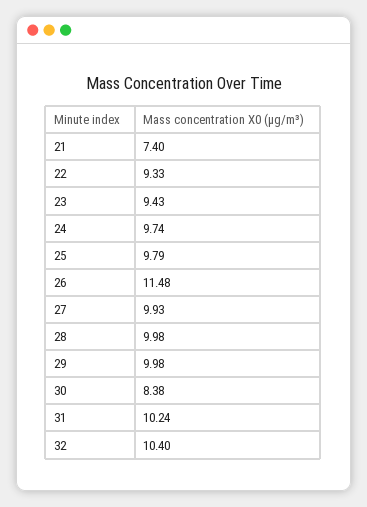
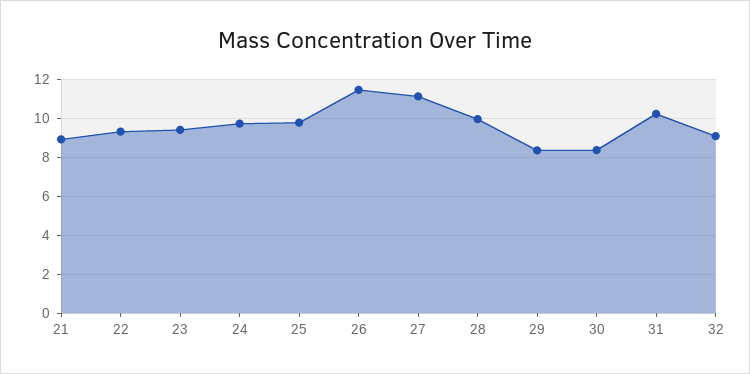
21: 7.4 -> 9
27: 9.93 -> 11
29: 9.98 -> 8.5
32: 10.4 -> 9

